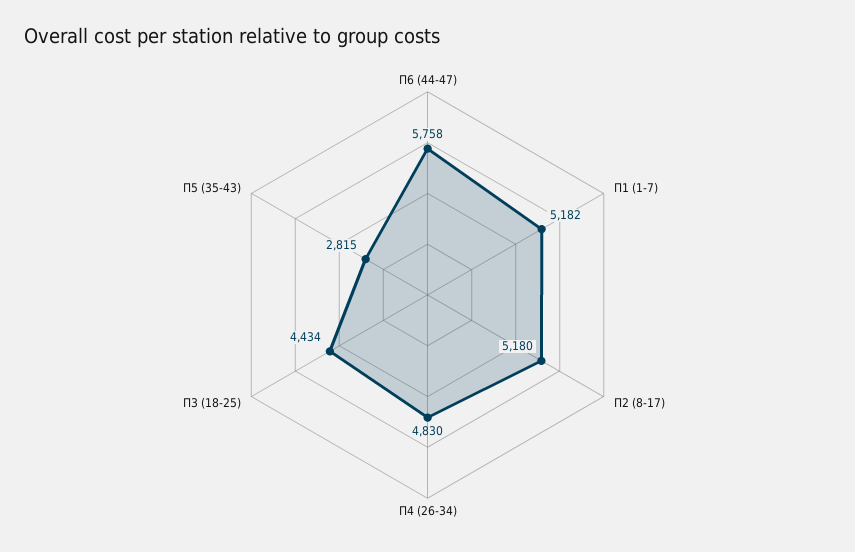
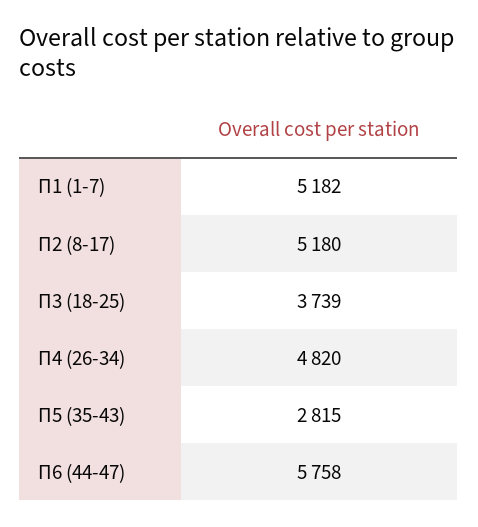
П4 (26-34): 4830 -> 4820
П3 (18-25): 4434 -> 3739

